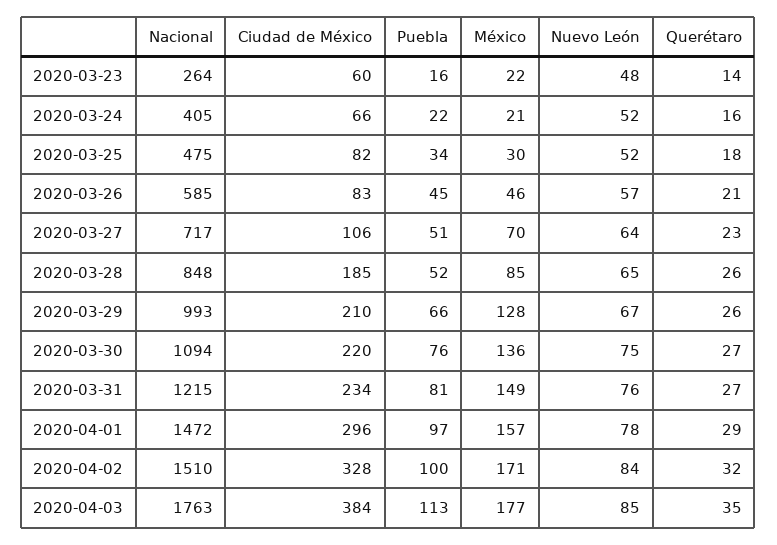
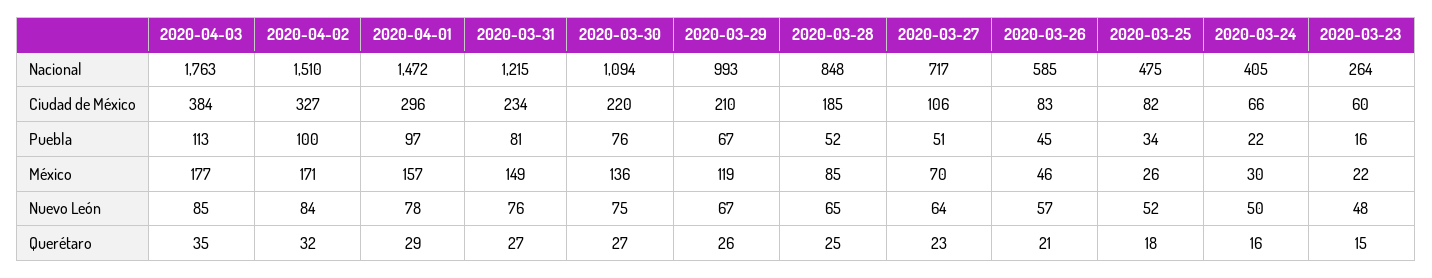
Querétaro, 2020-03-23: 14 -> 15
México, 2020-03-24: 21 -> 30
Nuevo León, 2020-03-24: 52 -> 50
México, 2020-03-25: 30 -> 26
Querétaro, 2020-03-28: 26 -> 25
Puebla, 2020-03-29: 66 -> 67
México, 2020-03-29: 128 -> 119
Ciudad de México, 2020-04-02: 328 -> 327

